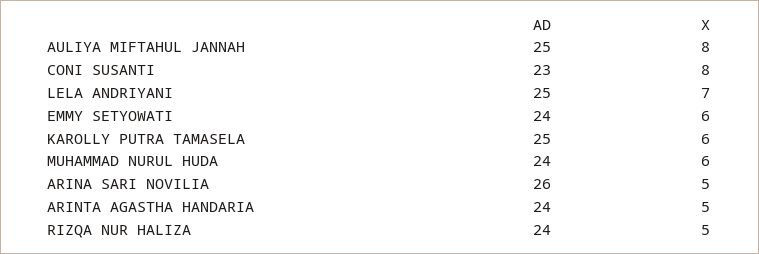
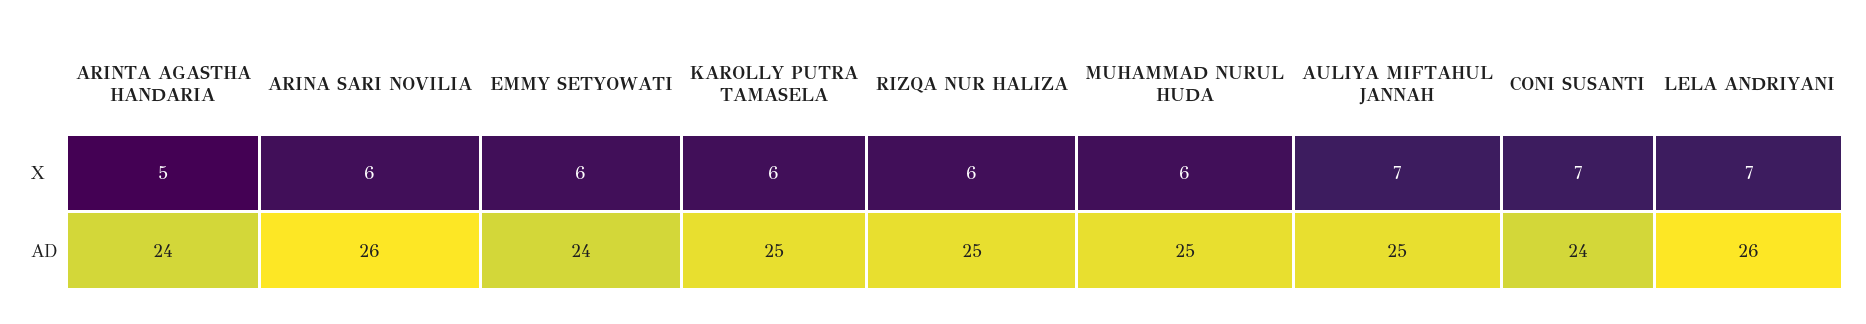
X, AULIYA MIFTAHUL JANNAH: 8 -> 7
AD, CONI SUSANTI: 23 -> 24
X, CONI SUSANTI: 8 -> 7
AD, LELA ANDRIYANI: 25 -> 26
AD, MUHAMMAD NURUL HUDA: 24 -> 25
X, ARINA SARI NOVILIA: 5 -> 6
AD, RIZQA NUR HALIZA: 24 -> 25
X, RIZQA NUR HALIZA: 5 -> 6

